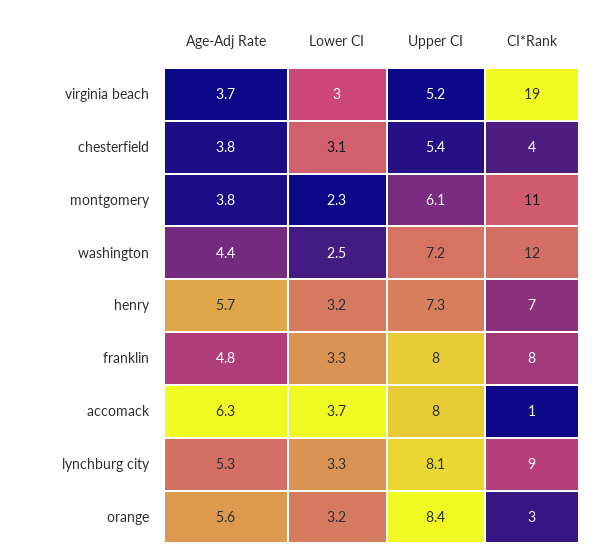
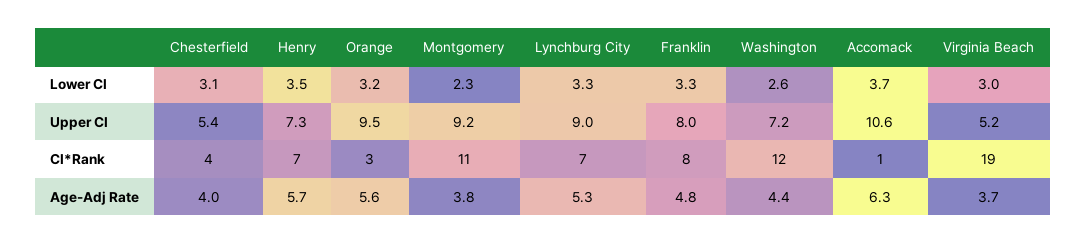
Age-Adj Rate, chesterfield: 3.8 -> 4
Upper CI, montgomery: 6.1 -> 9.2
Lower CI, washington: 2.5 -> 2.6
Lower CI, henry: 3.2 -> 3.5
Upper CI, accomack: 8 -> 10.6
Upper CI, lynchburg city: 8.1 -> 9
CI*Rank, lynchburg city: 9 -> 7
Upper CI, orange: 8.4 -> 9.5

